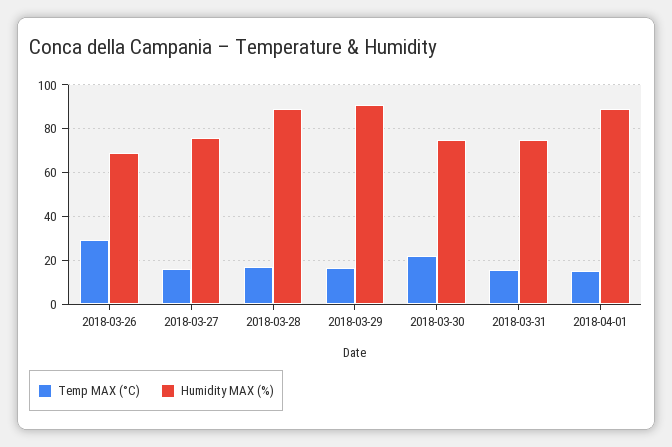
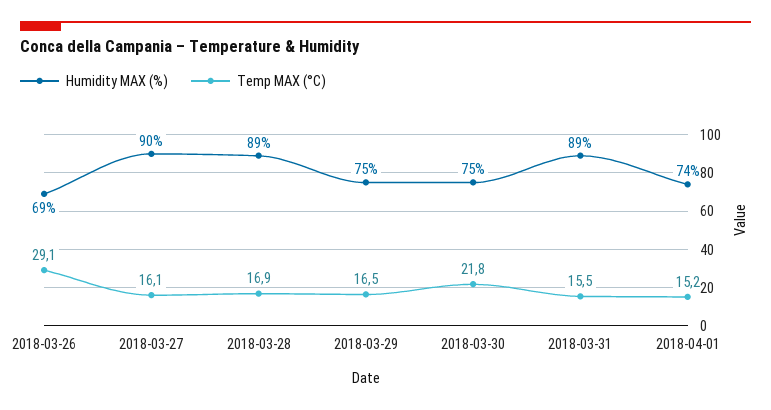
Humidity MAX (%), 2018-03-27: 75 -> 90
Humidity MAX (%), 2018-03-29: 90 -> 75
Humidity MAX (%), 2018-03-31: 75 -> 89
Humidity MAX (%), 2018-04-01: 90 -> 74

